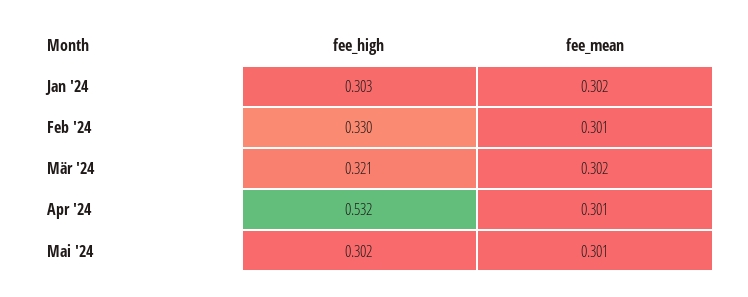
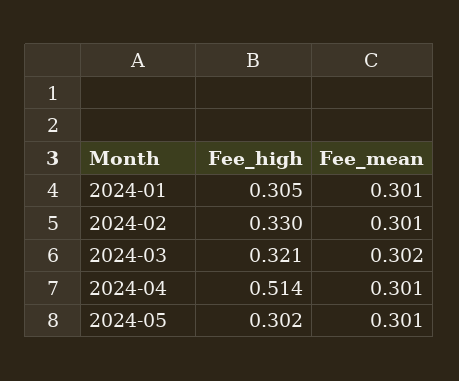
fee_high, Jan '24: 0.303 -> 0.305
fee_mean, Jan '24: 0.302 -> 0.301
fee_high, Apr '24: 0.532 -> 0.514

